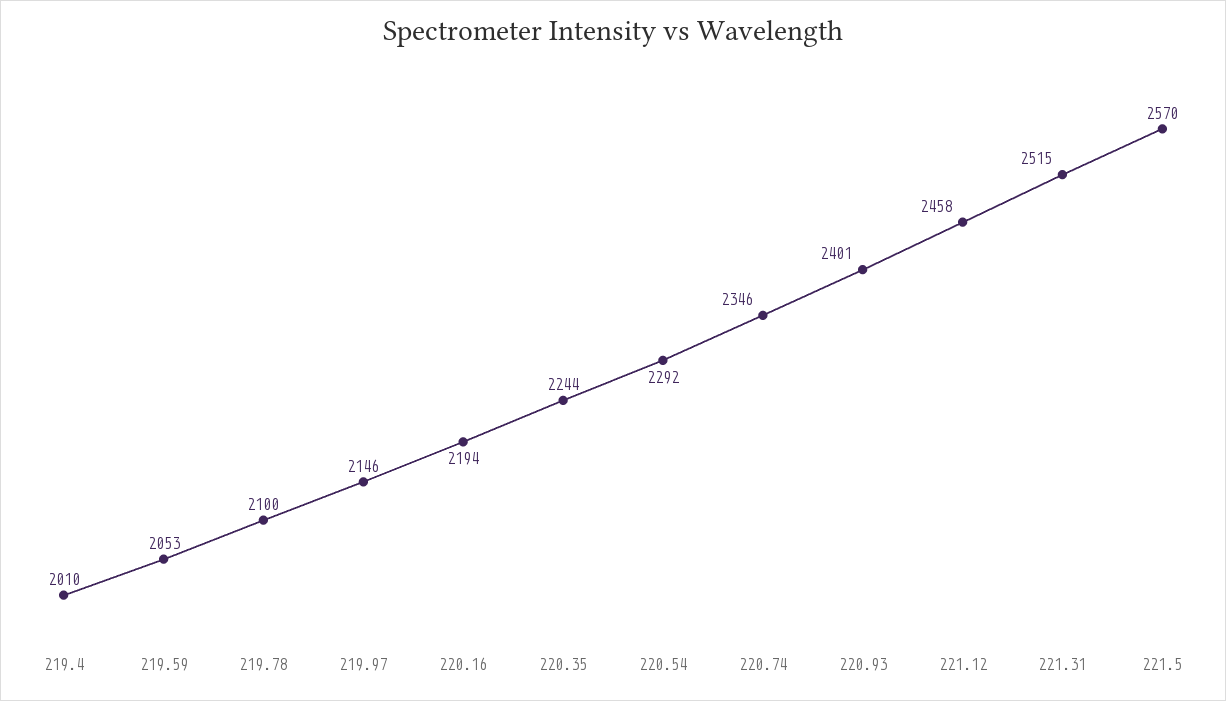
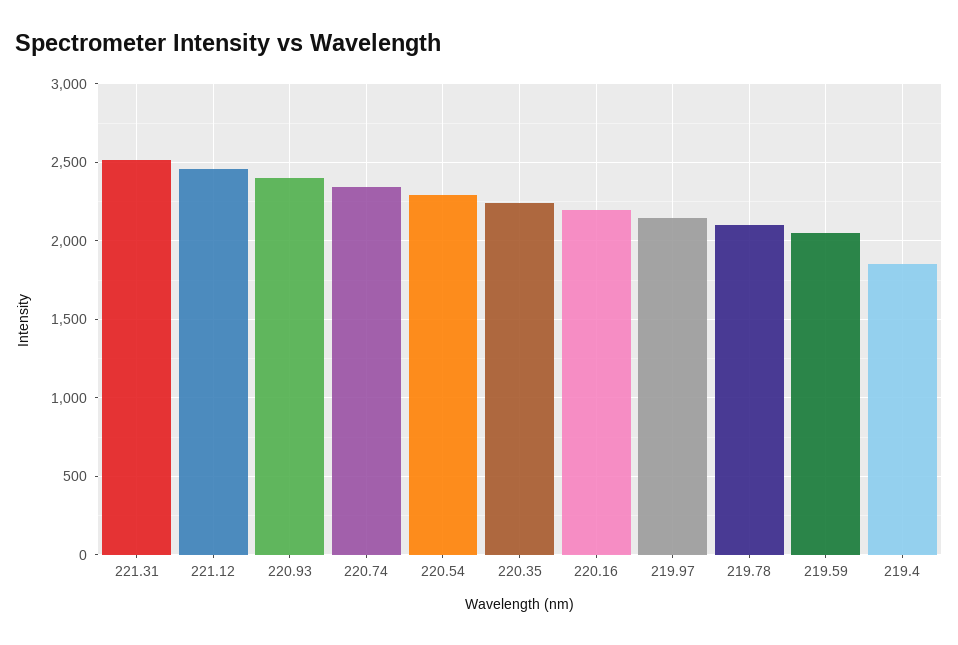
219.4: 2010 -> 1850
221.5: 2570 -> none

